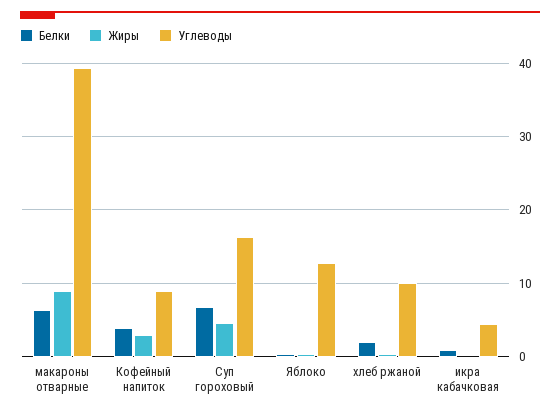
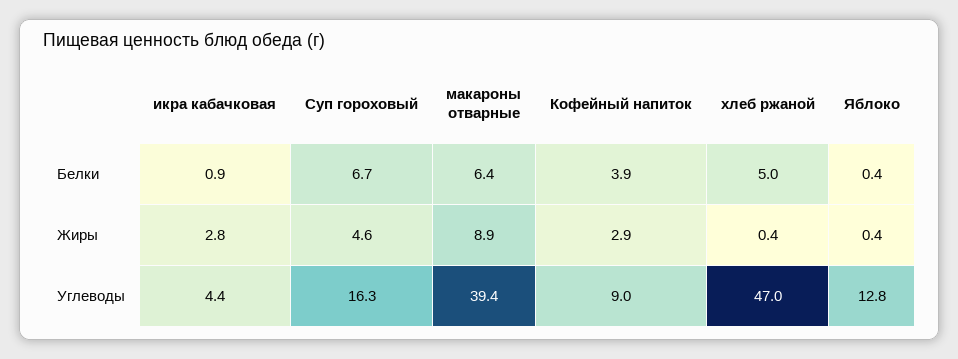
Белки, хлеб ржаной: 2 -> 5
Углеводы, хлеб ржаной: 10 -> 47
Жиры, икра кабачковая: 0 -> 2.8

